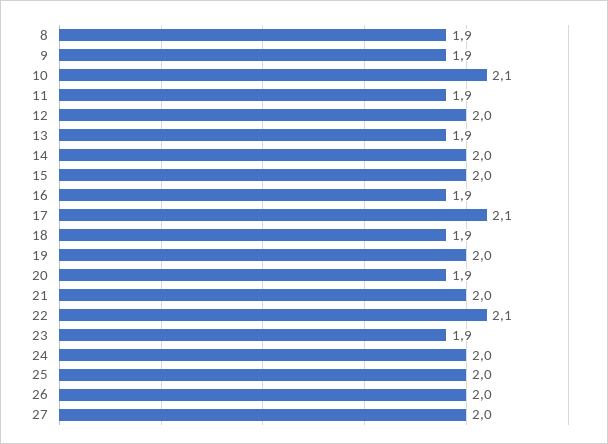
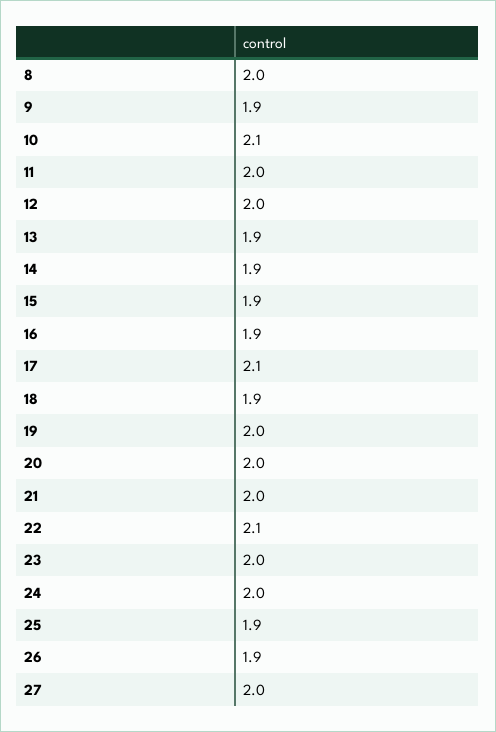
8: 1.9 -> 2
11: 1.9 -> 2
14: 2 -> 1.9
15: 2 -> 1.9
20: 1.9 -> 2
23: 1.9 -> 2
25: 2 -> 1.9
26: 2 -> 1.9

